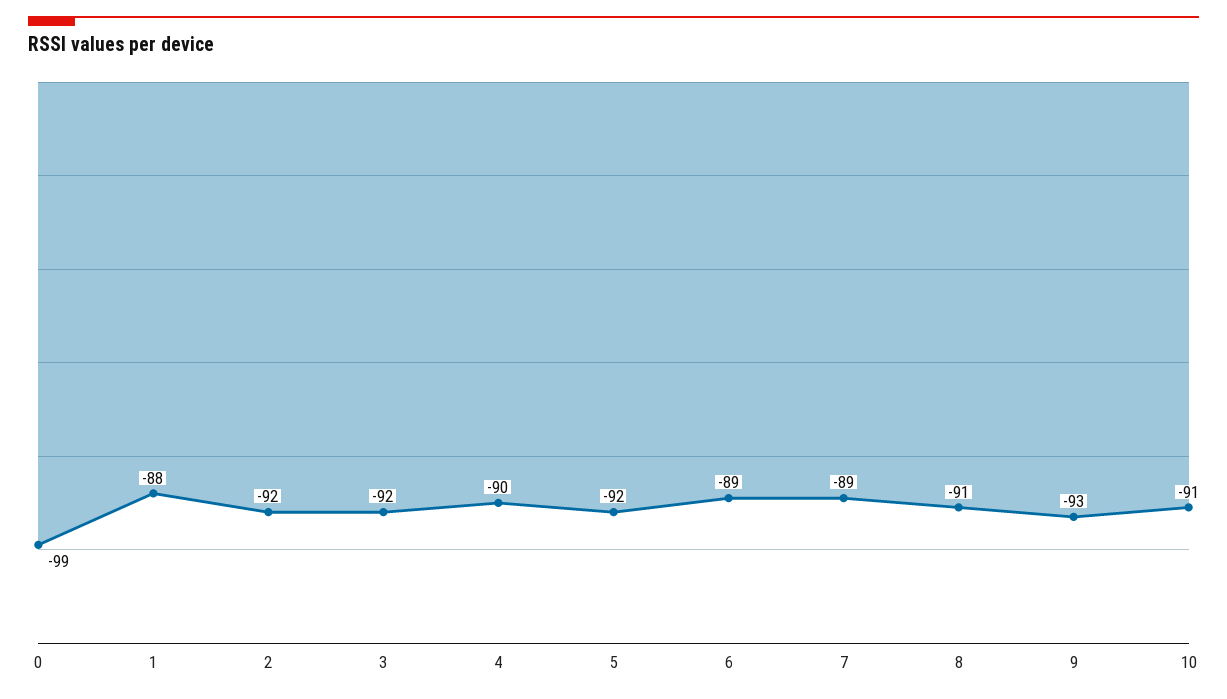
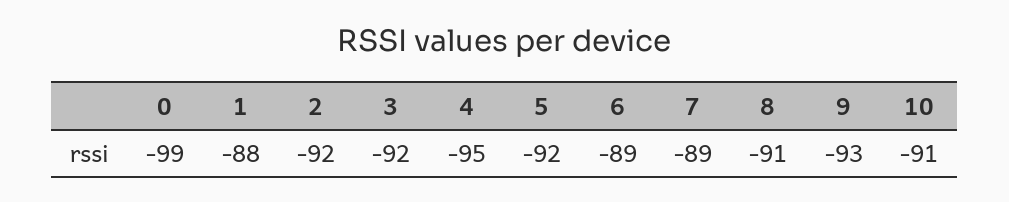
4: -90 -> -95

